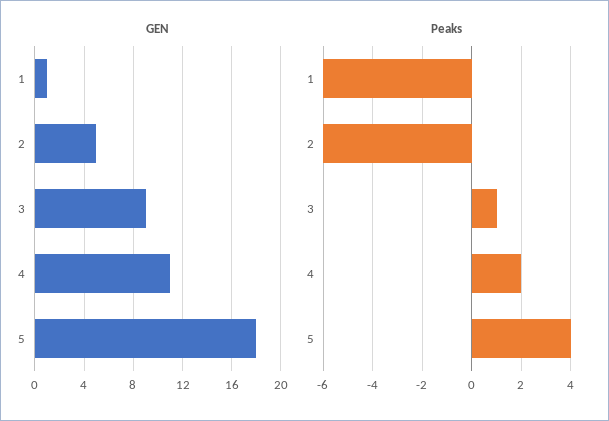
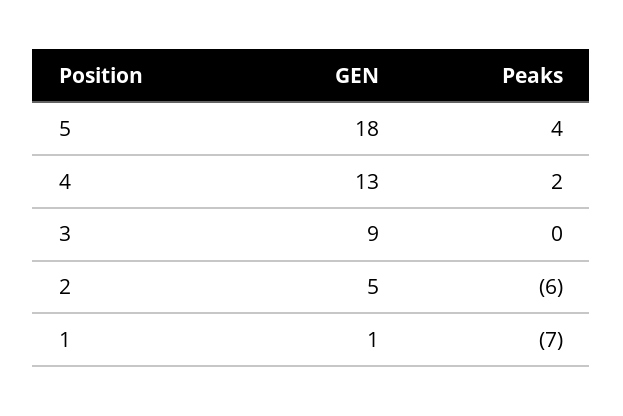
GEN, 4: 11 -> 13
Peaks, 1: -6 -> -7
Peaks, 3: 1 -> 0

